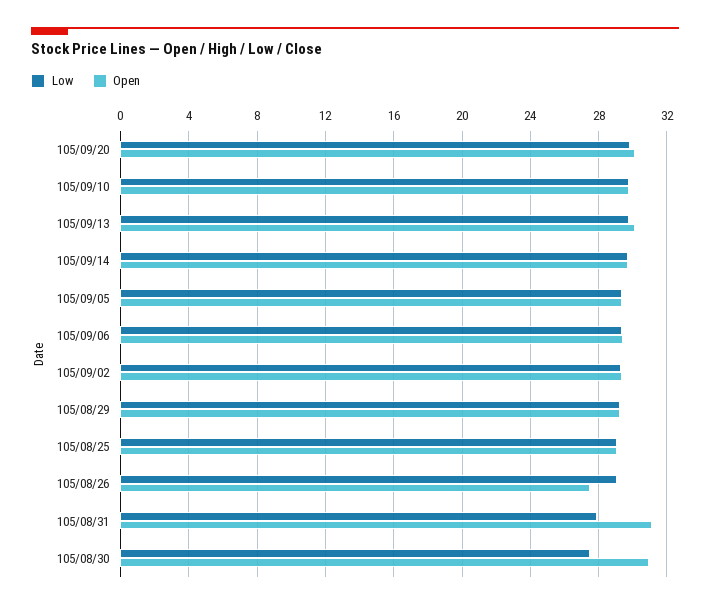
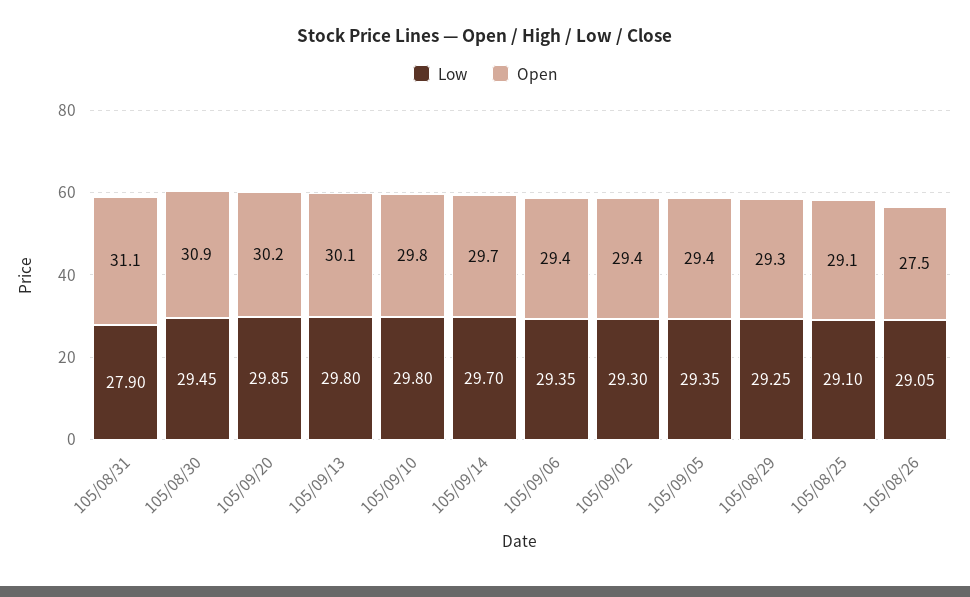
Low, 105/08/30: 27.5 -> 29.45

